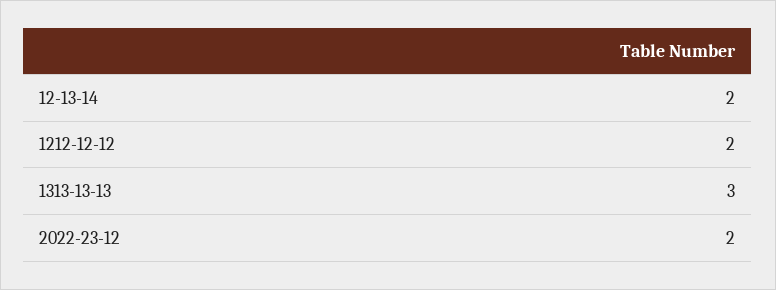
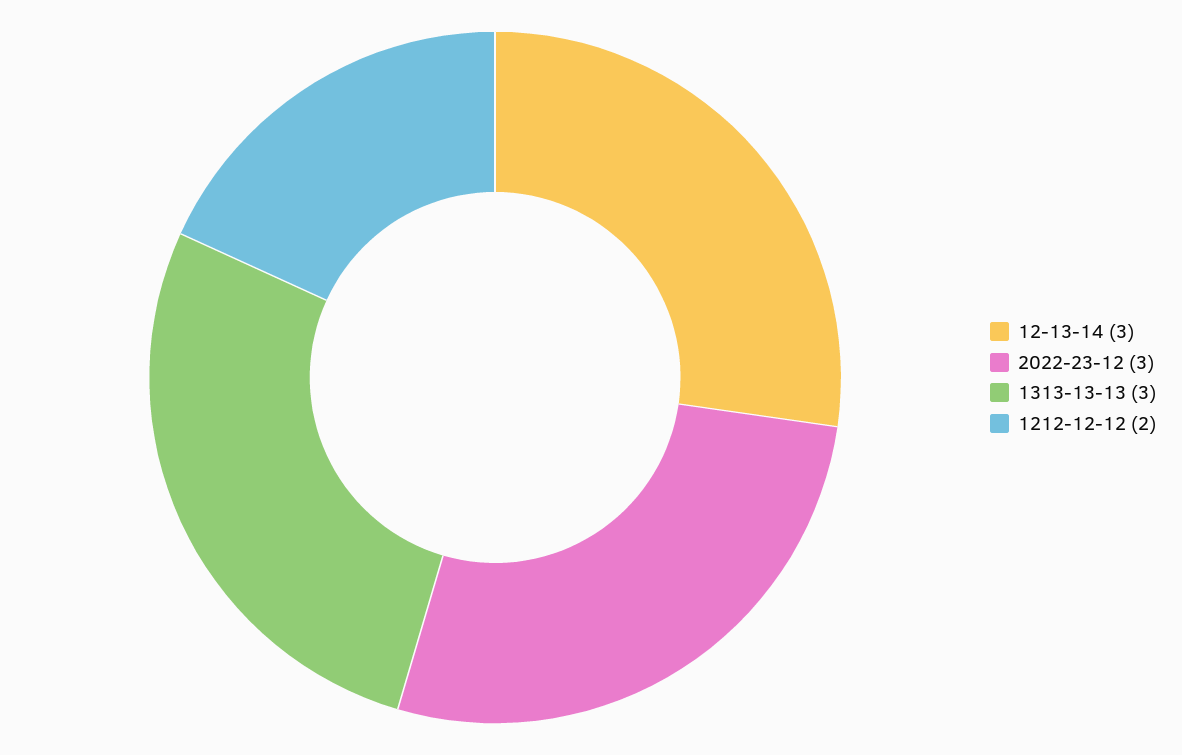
12-13-14: 2 -> 3
2022-23-12: 2 -> 3

